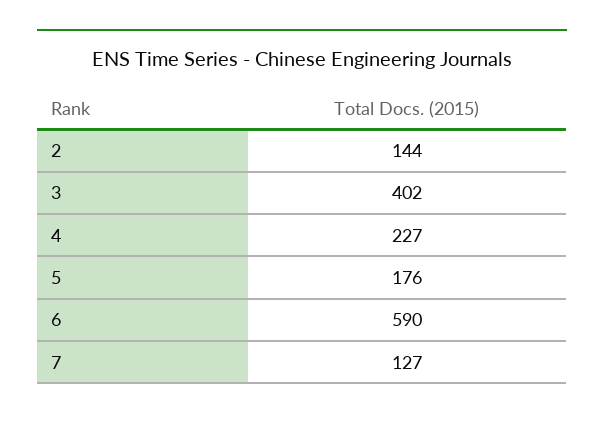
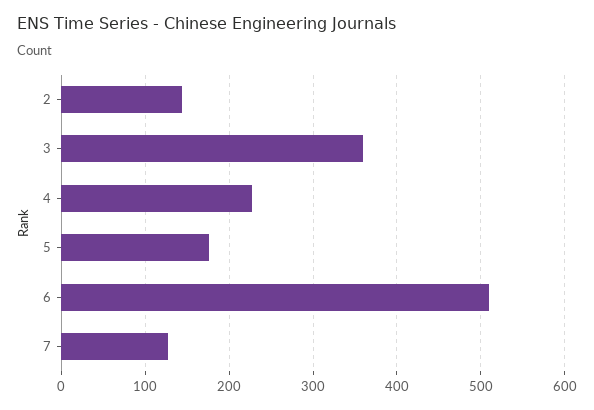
3: 402 -> 360
6: 590 -> 510

